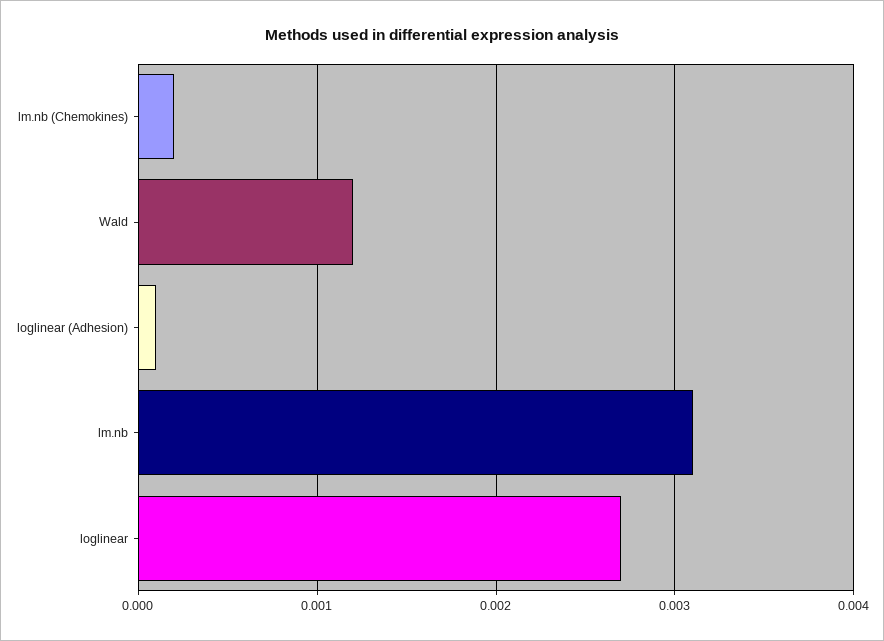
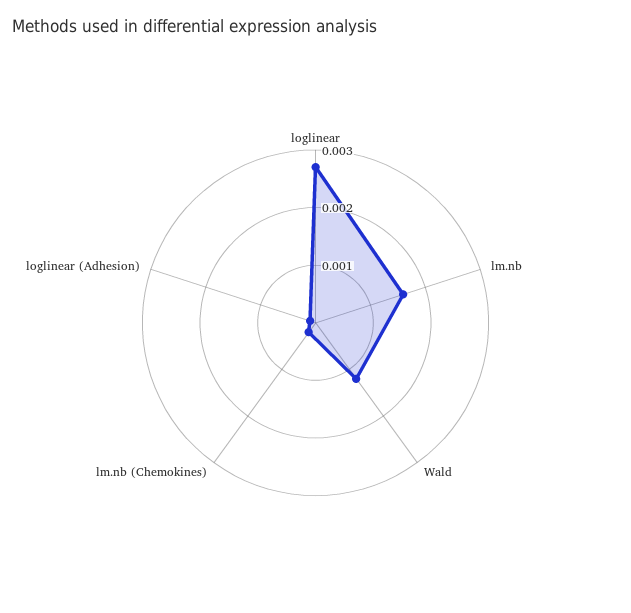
lm.nb: 0.0031 -> 0.0015

